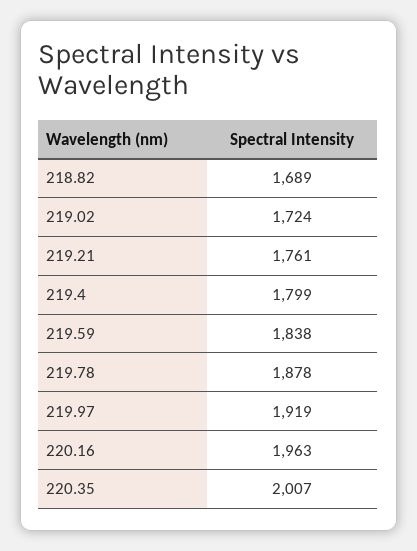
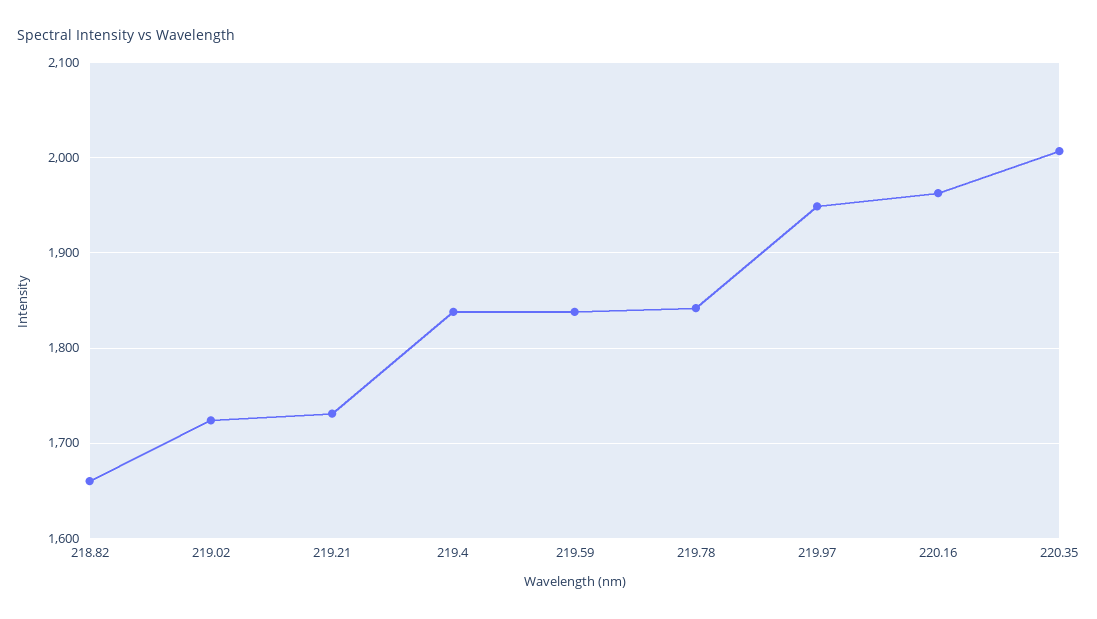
218.82: 1689 -> 1660
219.21: 1761 -> 1730
219.4: 1799 -> 1840
219.78: 1878 -> 1840
219.97: 1919 -> 1950

